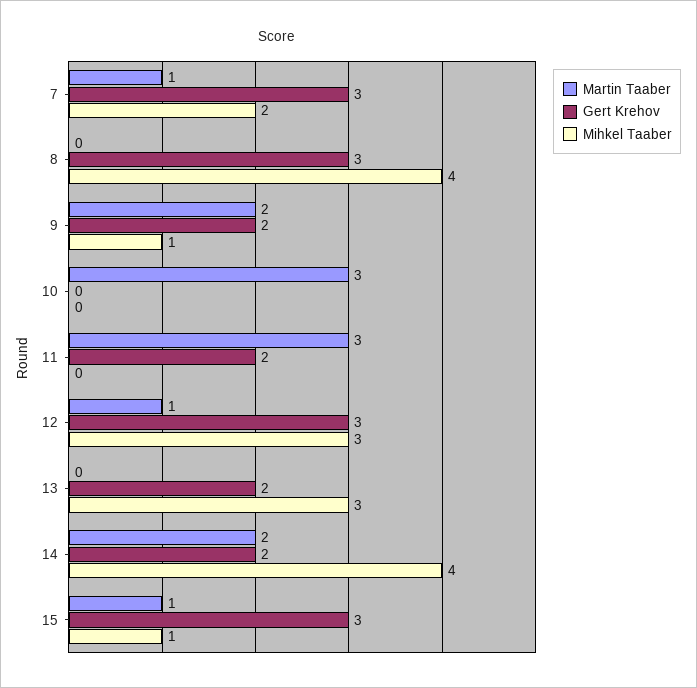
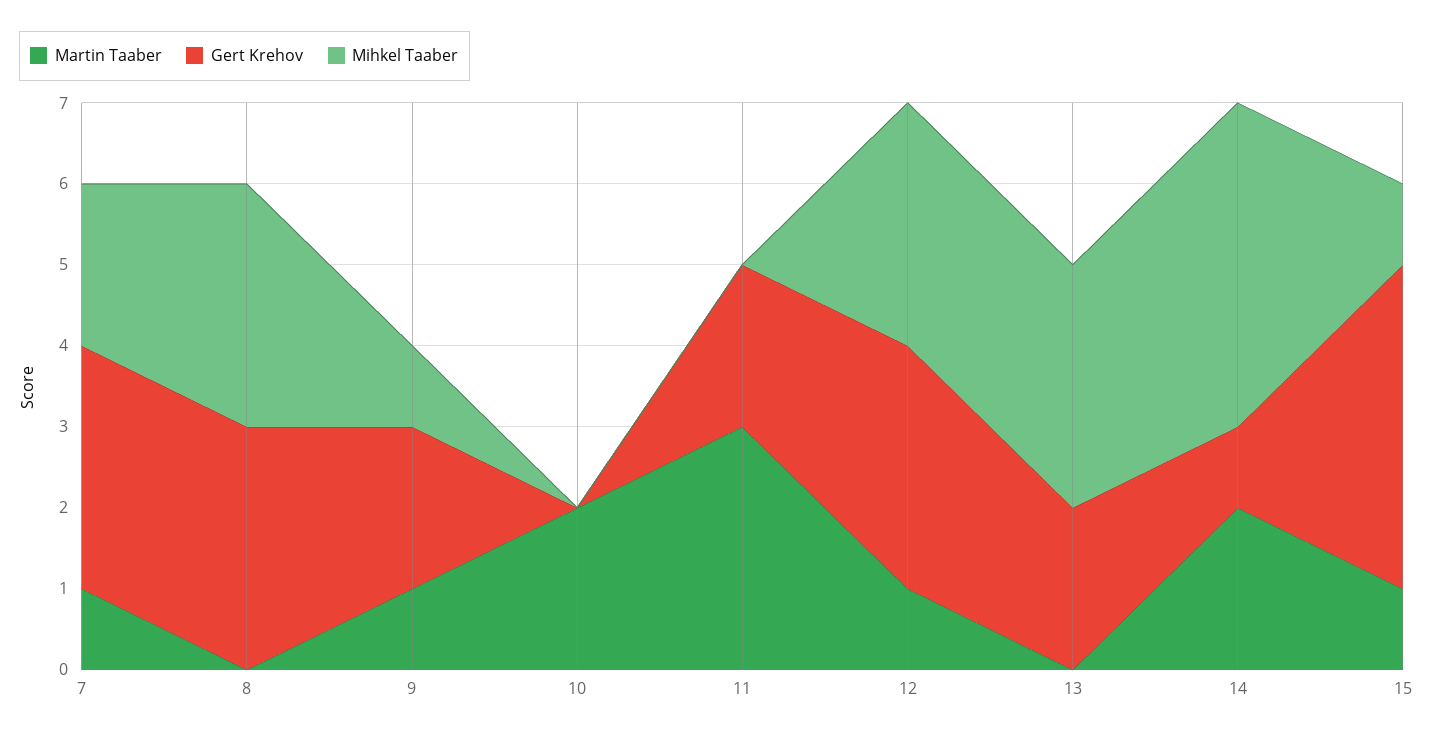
Mihkel Taaber, 8: 4 -> 3
Martin Taaber, 9: 2 -> 1
Martin Taaber, 10: 3 -> 2
Gert Krehov, 14: 2 -> 1
Gert Krehov, 15: 3 -> 4

